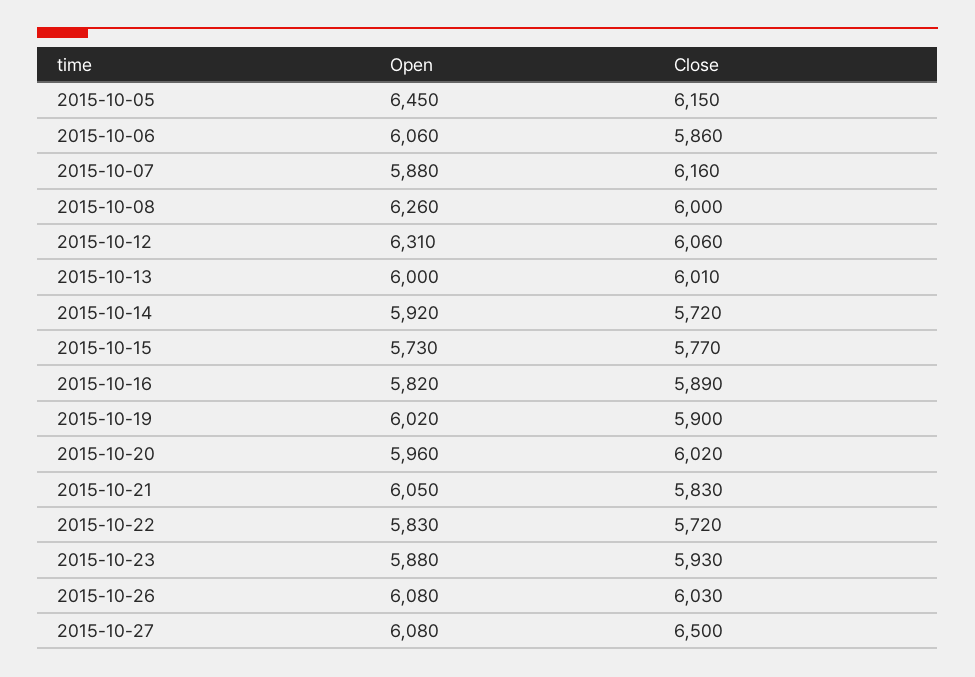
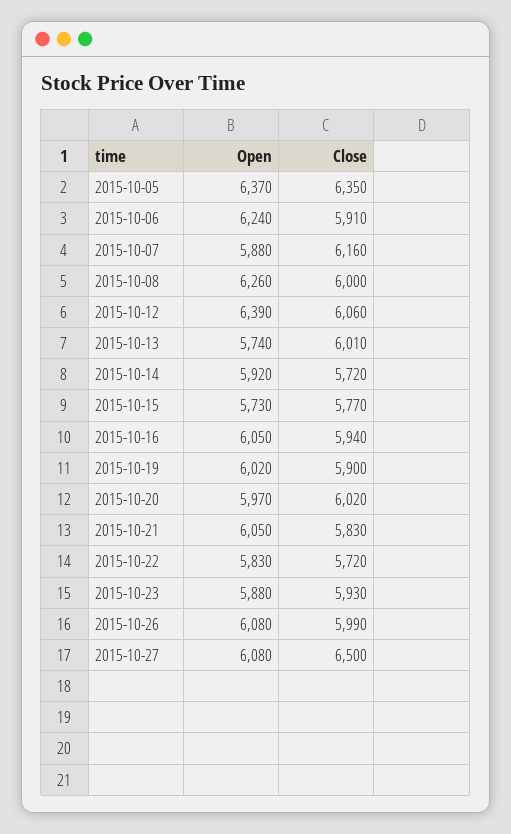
Open, 2015-10-05: 6450 -> 6370
Close, 2015-10-05: 6150 -> 6350
Open, 2015-10-06: 6060 -> 6240
Close, 2015-10-06: 5860 -> 5910
Open, 2015-10-12: 6310 -> 6390
Open, 2015-10-13: 6000 -> 5740
Open, 2015-10-16: 5820 -> 6050
Close, 2015-10-16: 5890 -> 5940
Open, 2015-10-20: 5960 -> 5970
Close, 2015-10-26: 6030 -> 5990

